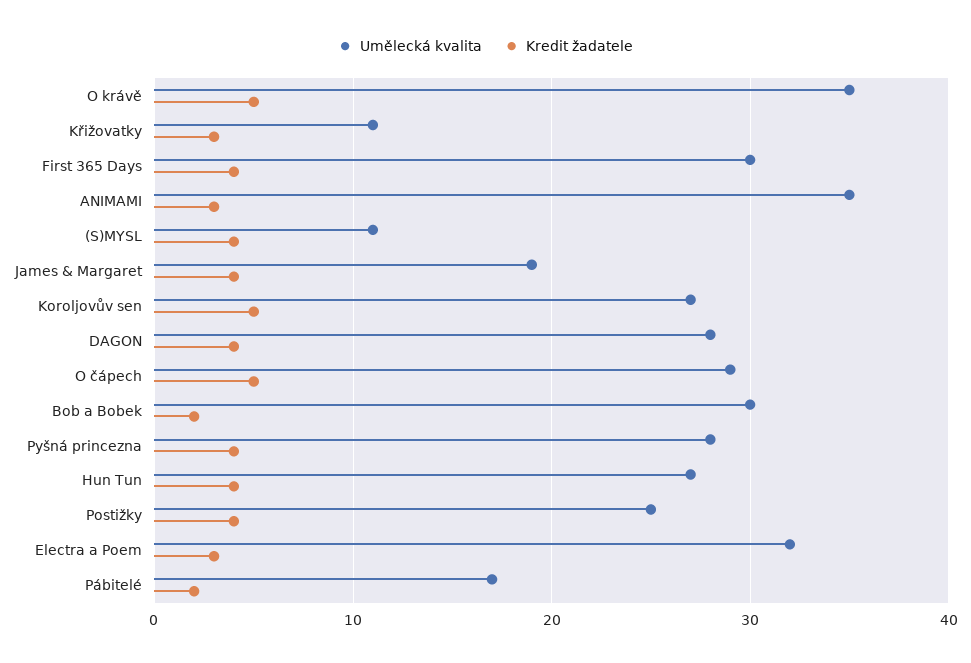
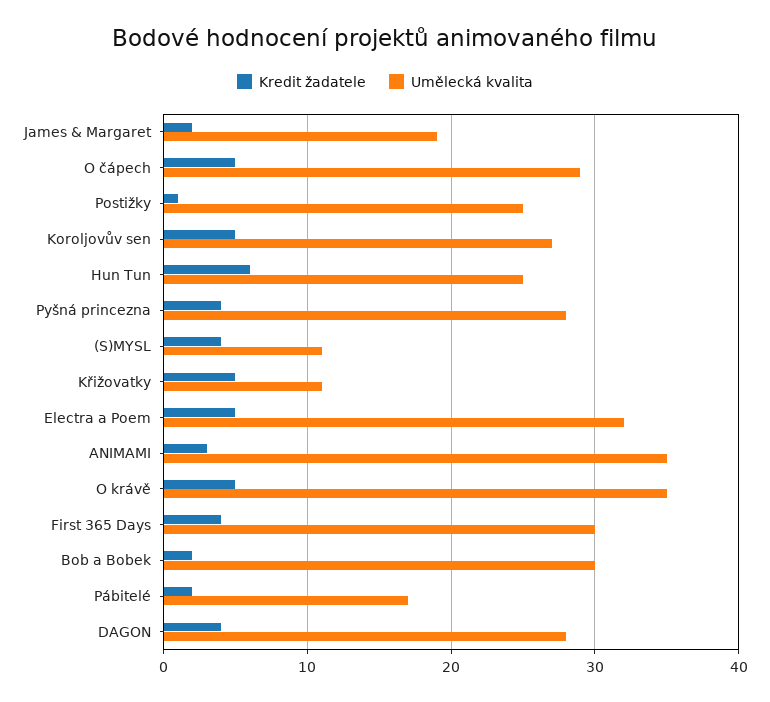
Kredit žadatele, Křižovatky: 3 -> 5
Kredit žadatele, James & Margaret: 4 -> 2
Umělecká kvalita, Hun Tun: 27 -> 25
Kredit žadatele, Hun Tun: 4 -> 6
Kredit žadatele, Postižky: 4 -> 1
Kredit žadatele, Electra a Poem: 3 -> 5

